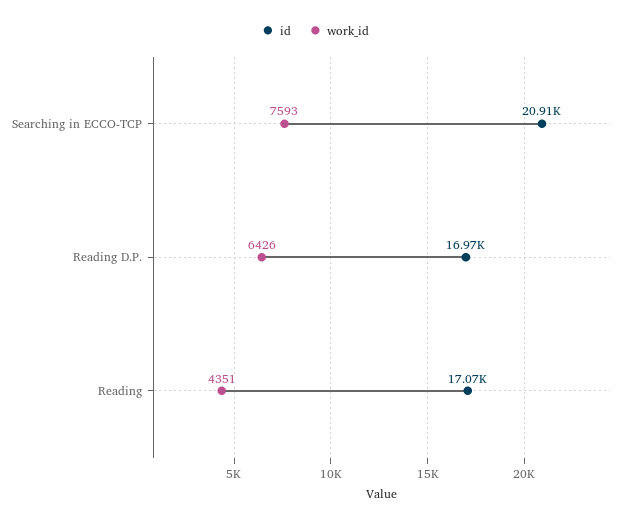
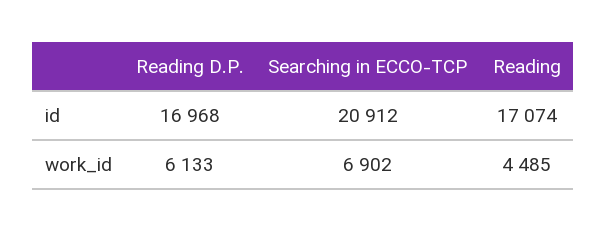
work_id, Searching in ECCO-TCP: 7593 -> 6902
work_id, Reading D.P.: 6426 -> 6133
work_id, Reading: 4351 -> 4485

